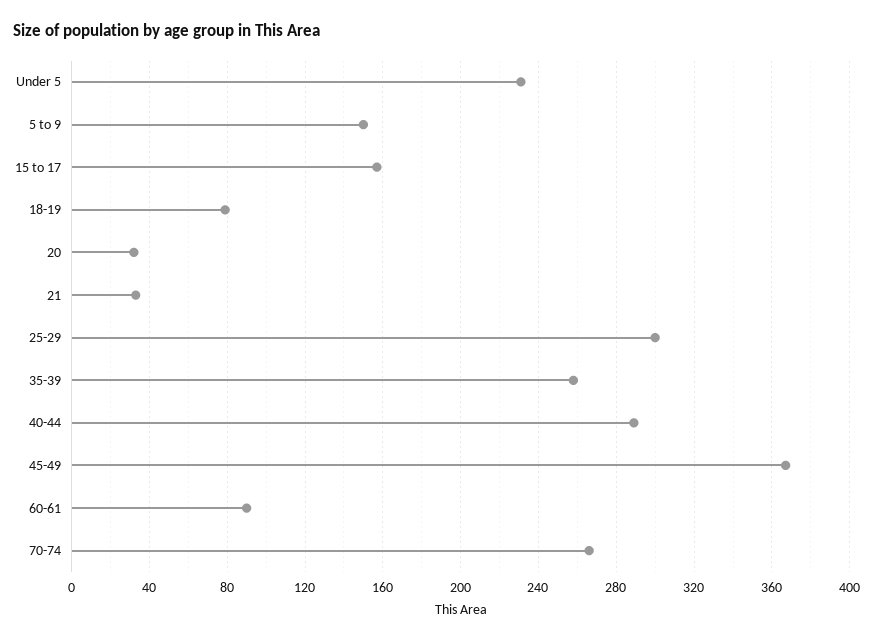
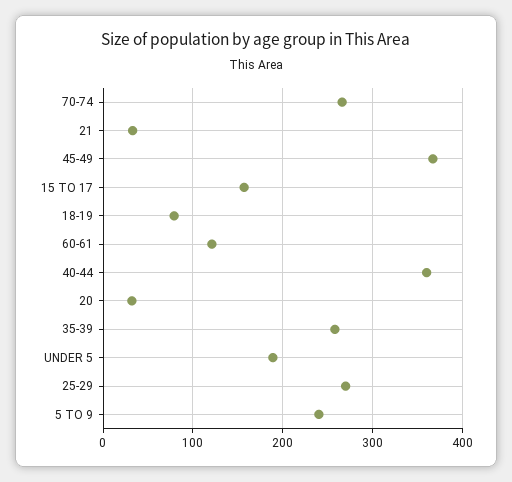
Under 5: 230 -> 190
5 to 9: 150 -> 240
25-29: 300 -> 270
40-44: 290 -> 360
60-61: 90 -> 120

